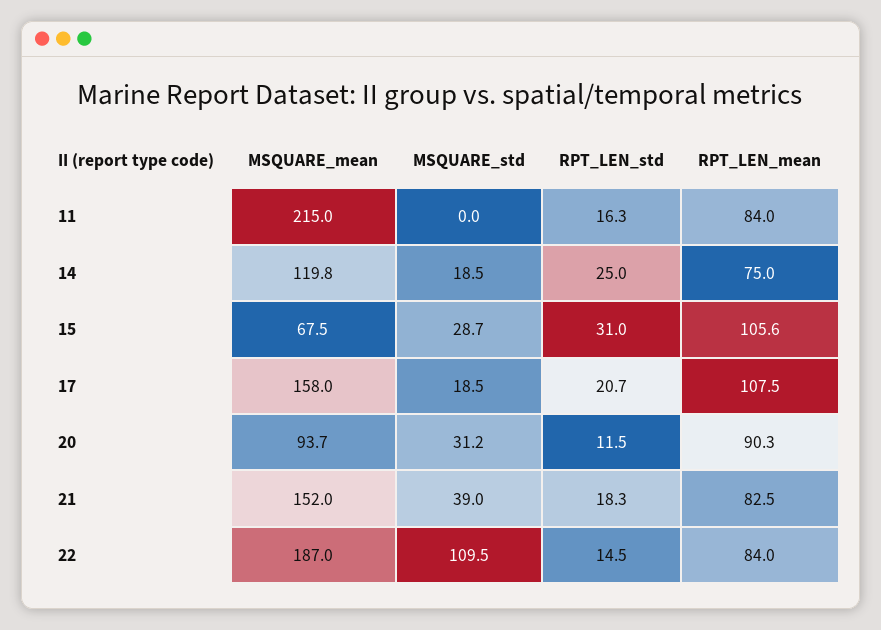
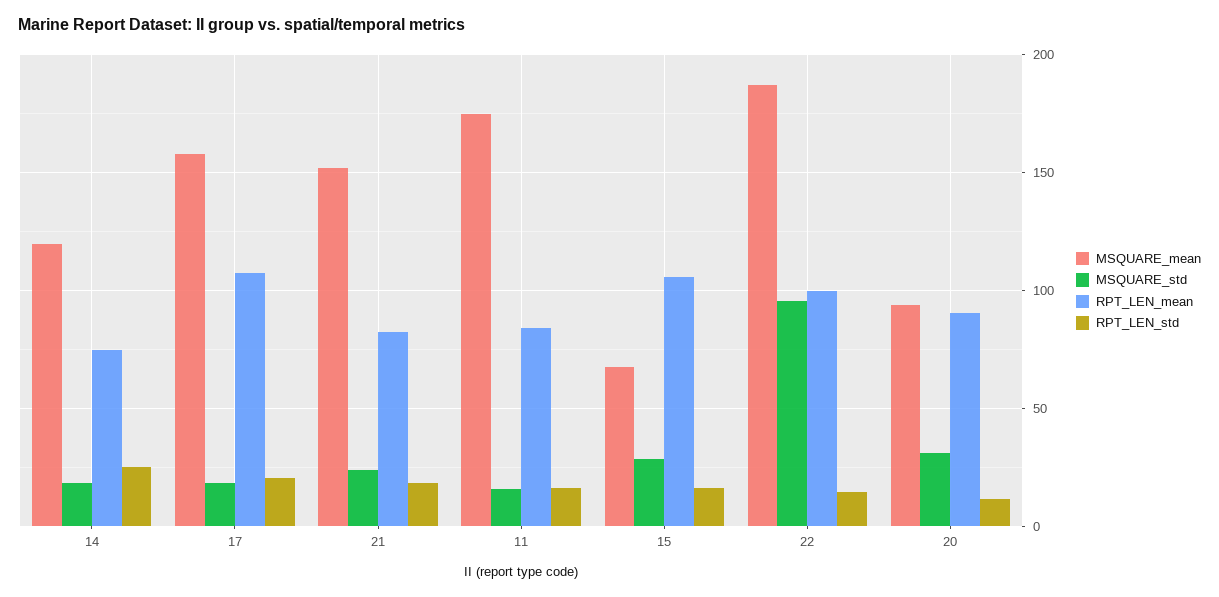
MSQUARE_mean, 11: 215 -> 175
MSQUARE_std, 11: 0 -> 15
RPT_LEN_std, 15: 31 -> 15
MSQUARE_std, 21: 39 -> 25
MSQUARE_std, 22: 109.5 -> 95
RPT_LEN_mean, 22: 84 -> 100

